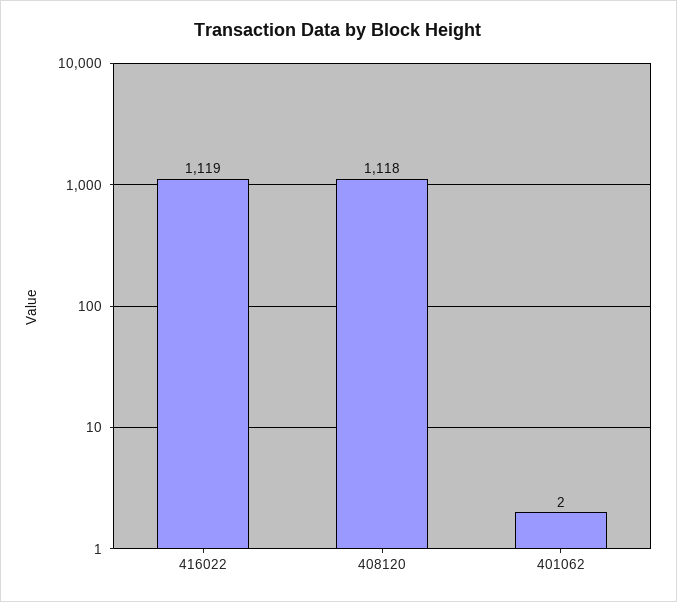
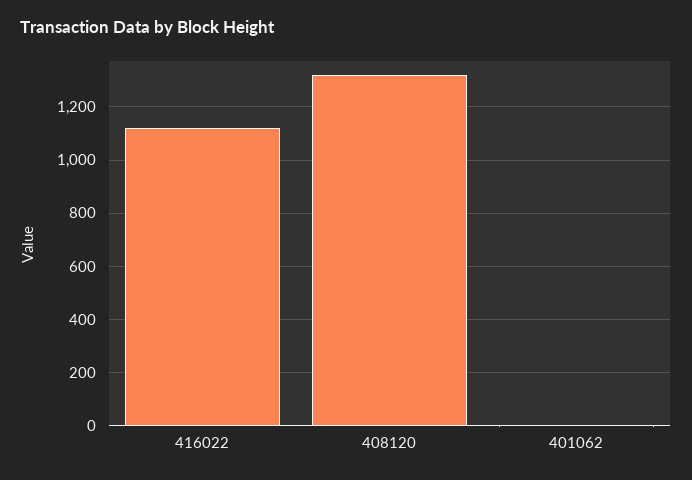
408120: 1118 -> 1325

